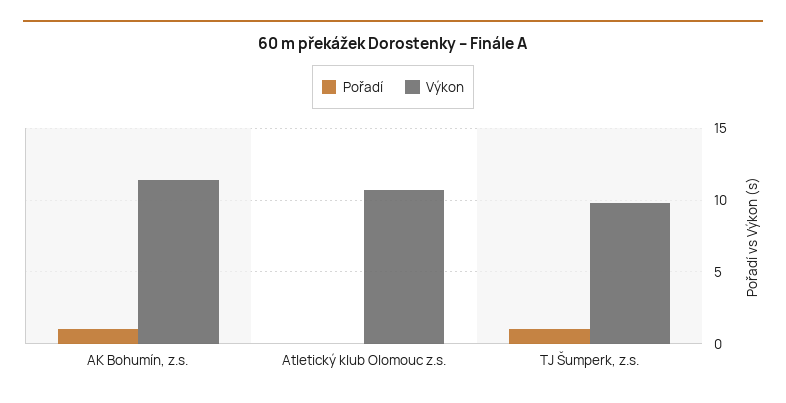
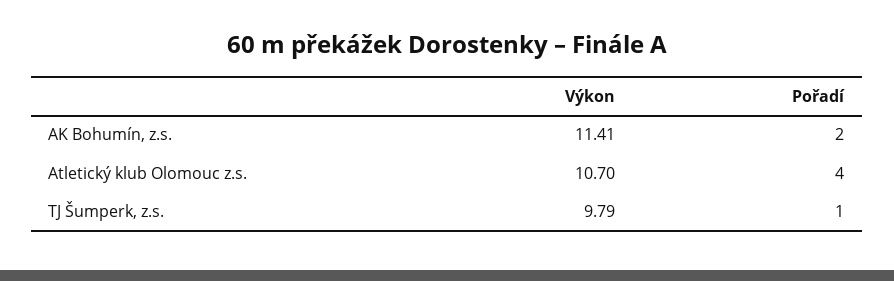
Pořadí, AK Bohumín, z.s.: 1 -> 2
Pořadí, Atletický klub Olomouc z.s.: 0 -> 4

